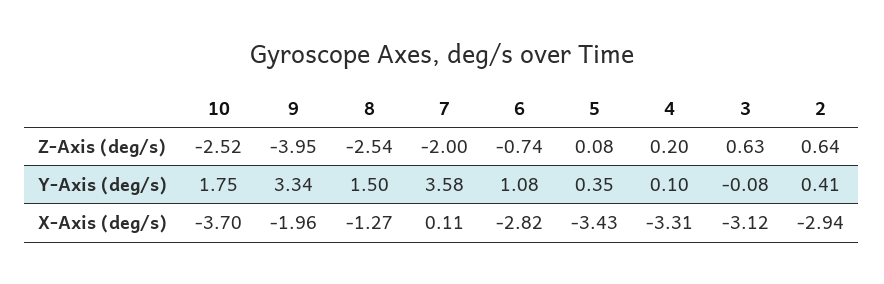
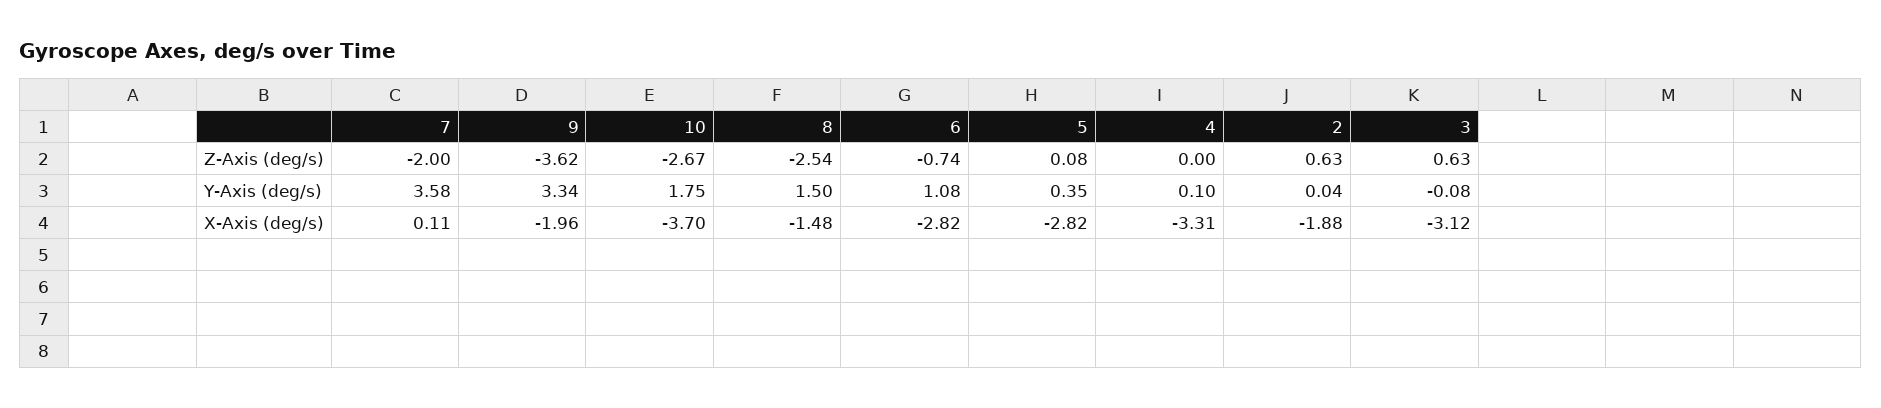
10, Z-Axis (deg/s): -2.52 -> -2.67
9, Z-Axis (deg/s): -3.95 -> -3.62
4, Z-Axis (deg/s): 0.2 -> 0
2, Z-Axis (deg/s): 0.64 -> 0.63
2, Y-Axis (deg/s): 0.41 -> 0.04
8, X-Axis (deg/s): -1.27 -> -1.48
5, X-Axis (deg/s): -3.43 -> -2.82
2, X-Axis (deg/s): -2.94 -> -1.88

